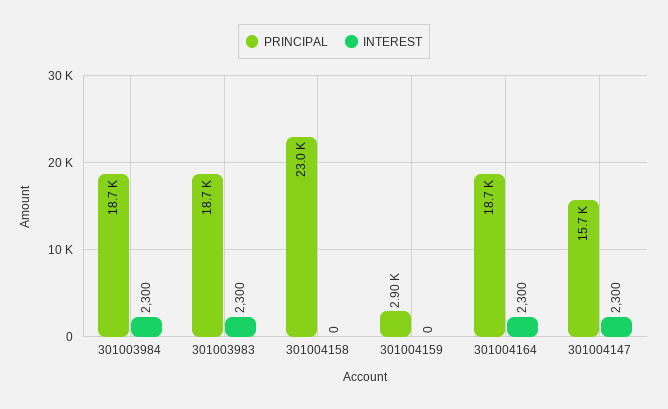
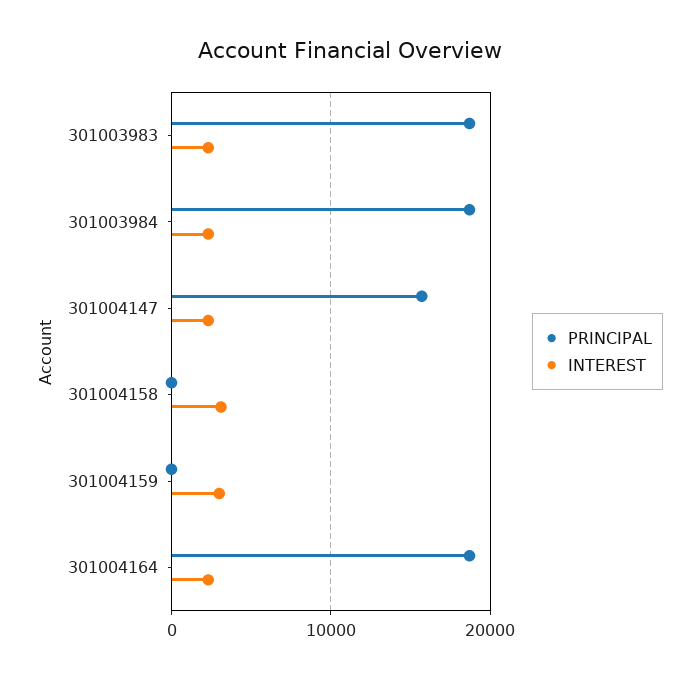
PRINCIPAL, 301004158: 23000 -> 0
INTEREST, 301004158: 0 -> 3000
PRINCIPAL, 301004159: 2900 -> 0
INTEREST, 301004159: 0 -> 3000

